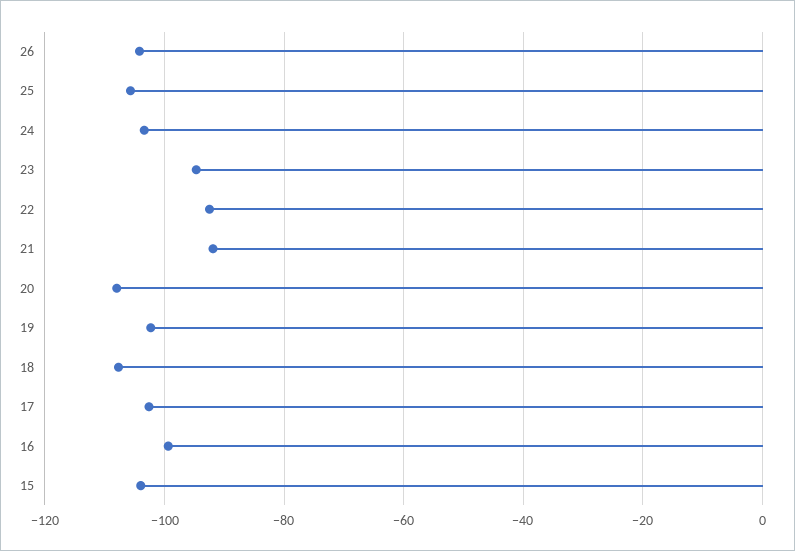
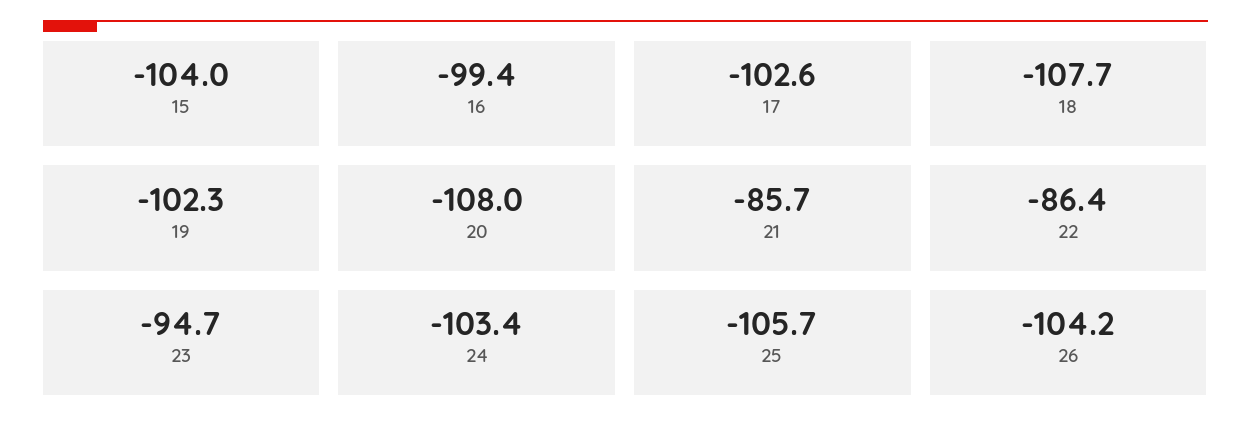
22: -92 -> -86.4
21: -92 -> -85.7

